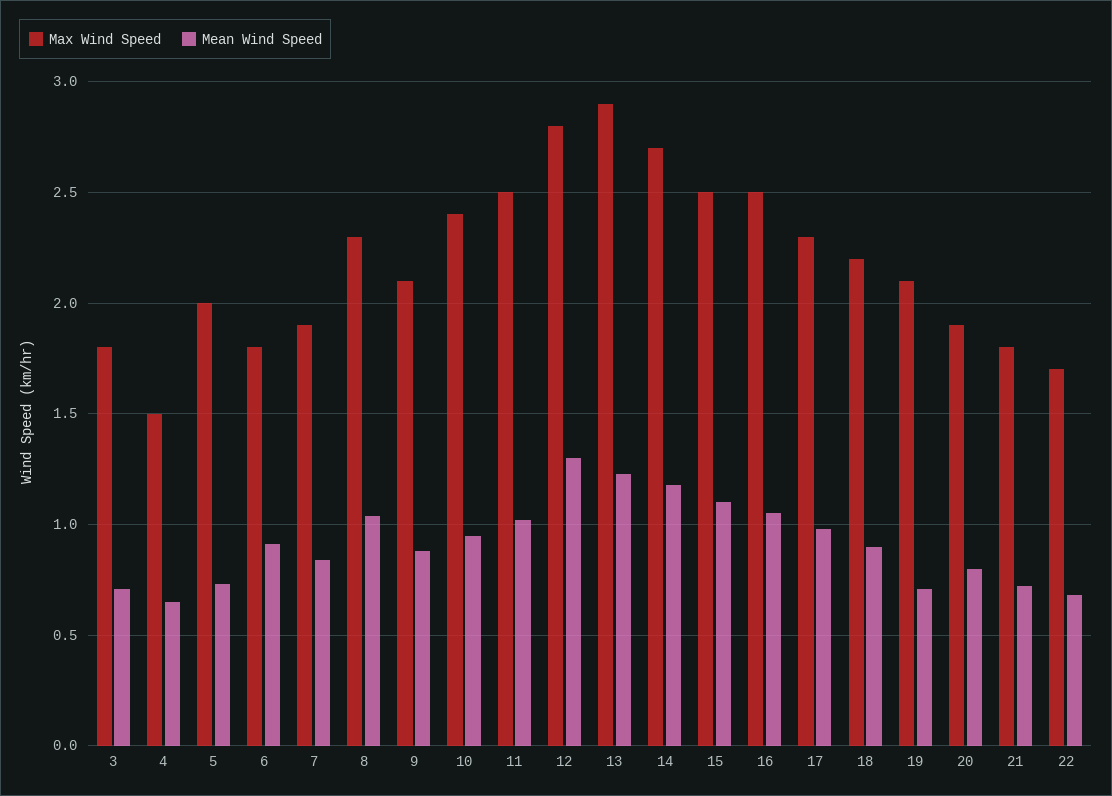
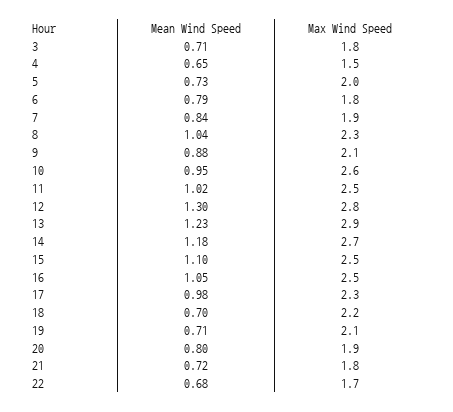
Mean Wind Speed, 6: 0.9 -> 0.79
Max Wind Speed, 10: 2.4 -> 2.6
Mean Wind Speed, 18: 0.9 -> 0.7

